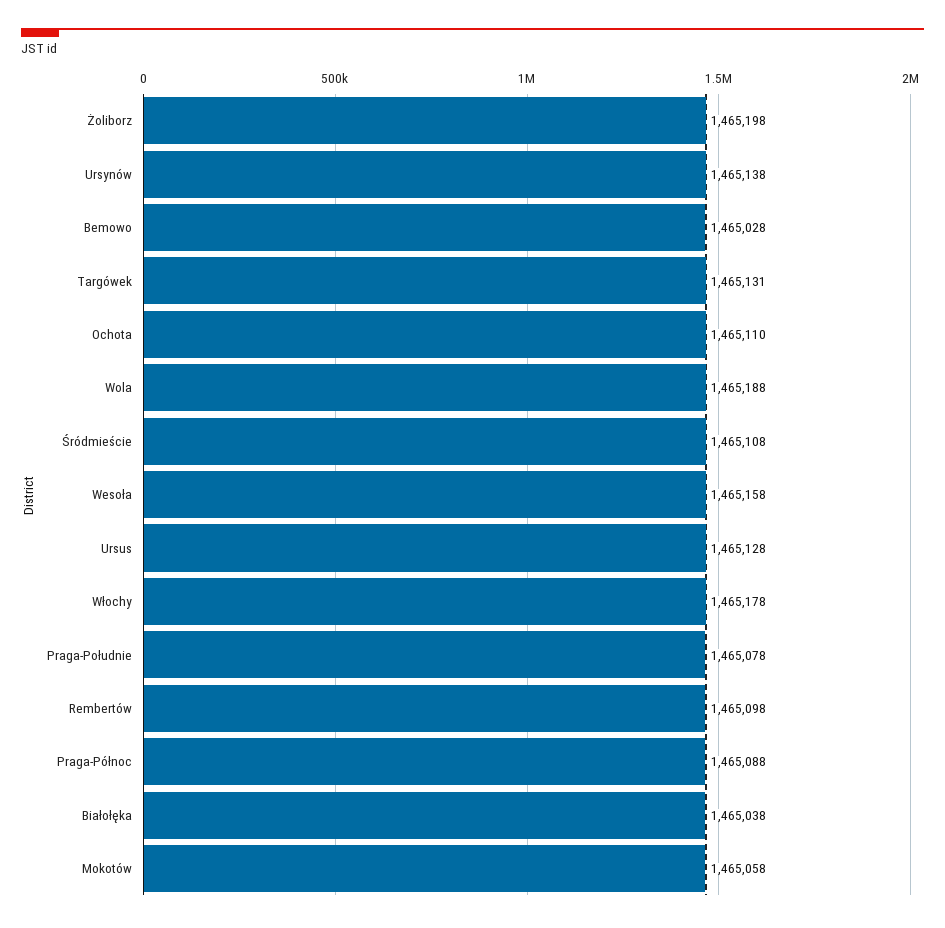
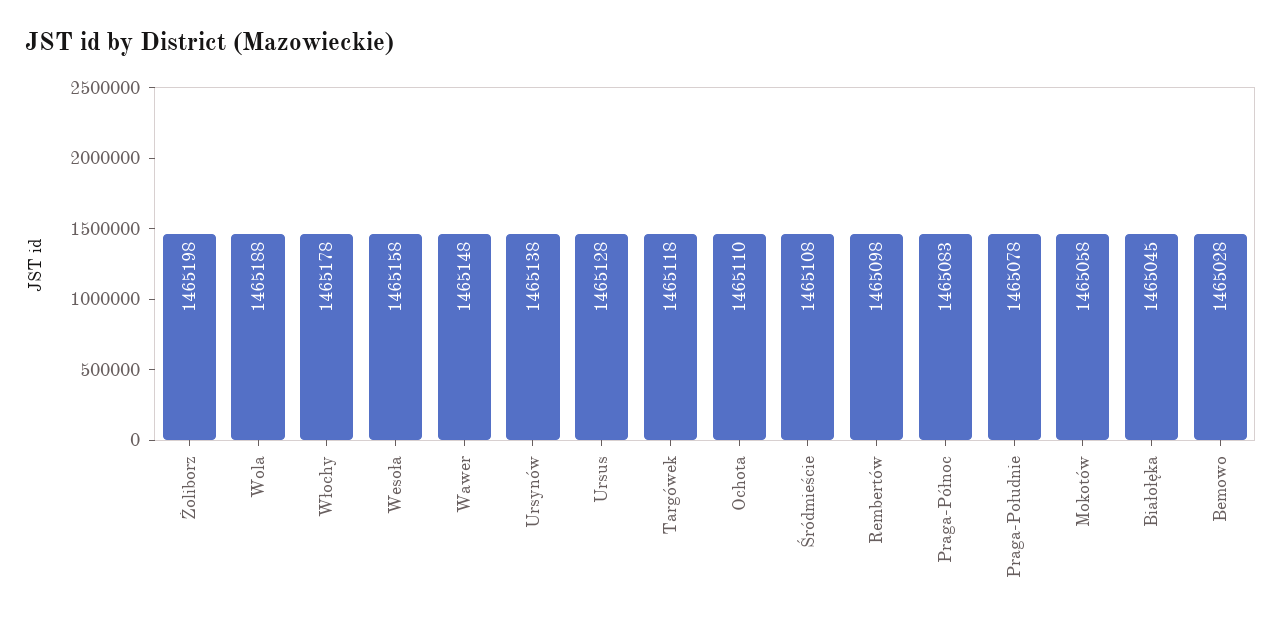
Targówek: 1465131 -> 1465118
Praga-Północ: 1465088 -> 1465083
Białołęka: 1465038 -> 1465045
Wawer: none -> 1465148

